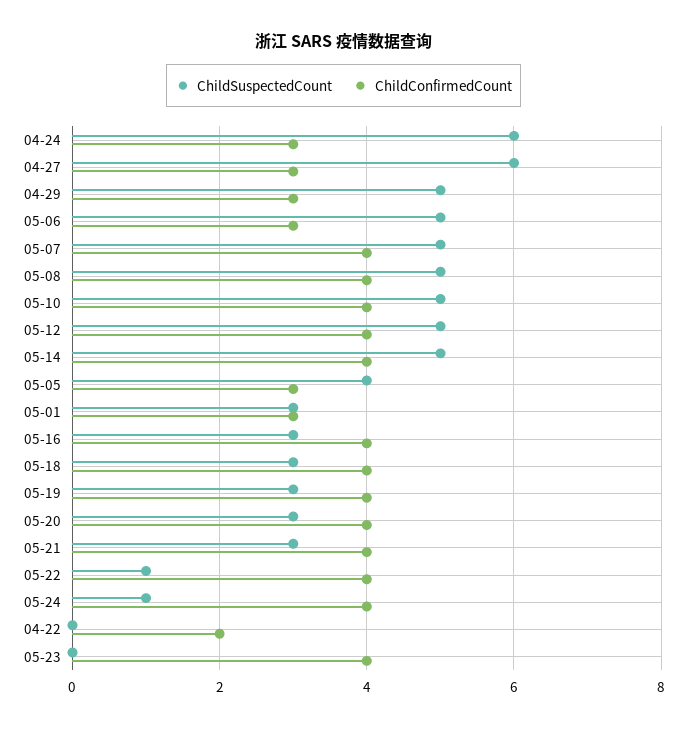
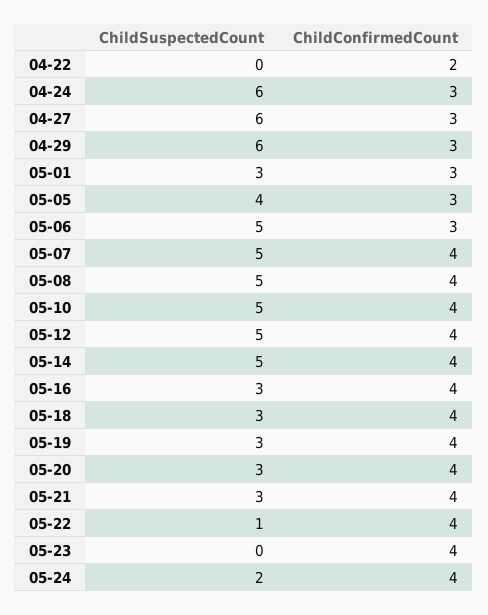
ChildSuspectedCount, 04-29: 5 -> 6
ChildSuspectedCount, 05-24: 1 -> 2

